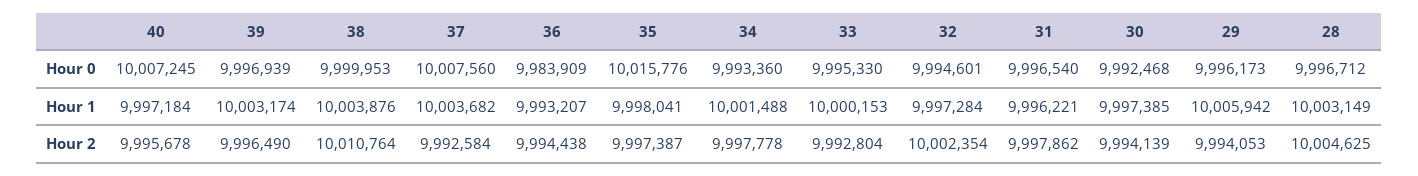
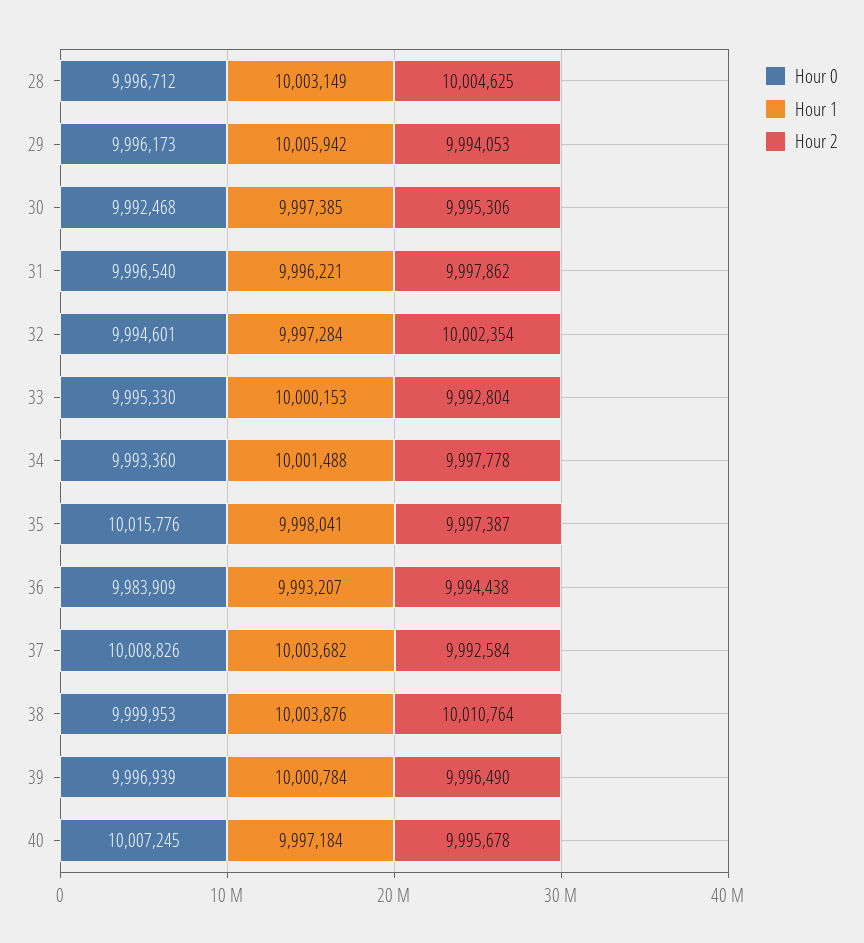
Hour 0, 37: 10007560 -> 10008826
Hour 1, 39: 10003174 -> 10000784
Hour 2, 30: 9994139 -> 9995306

